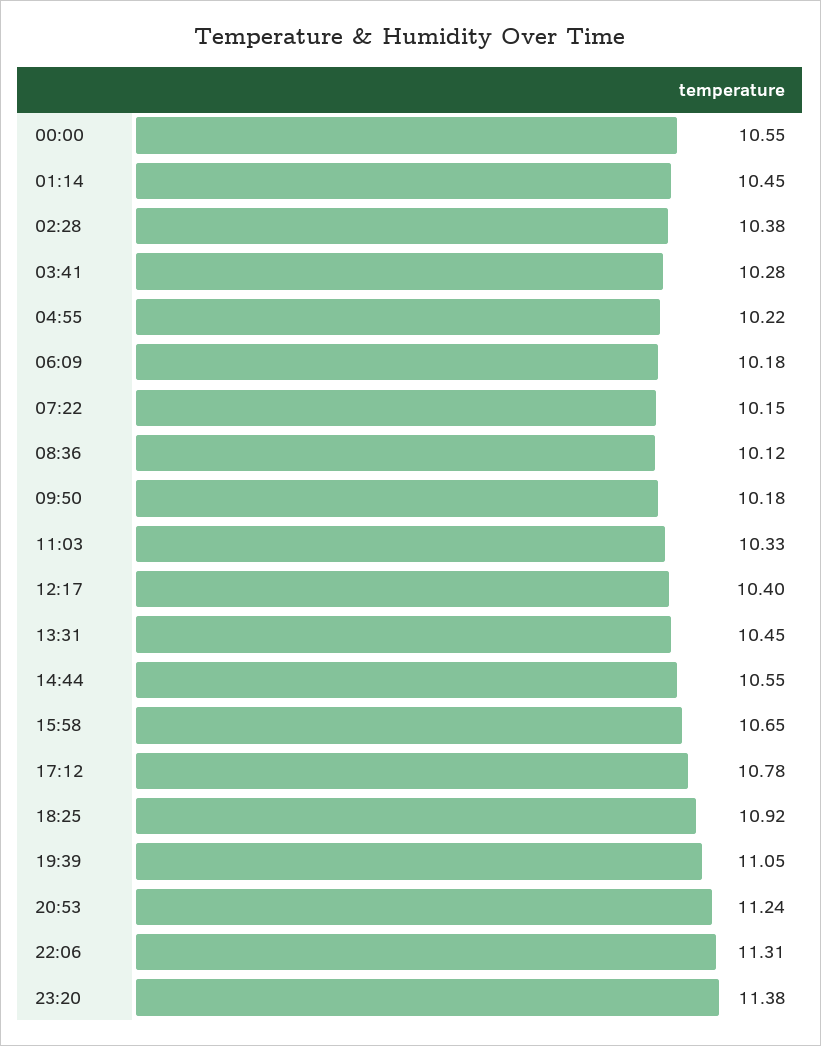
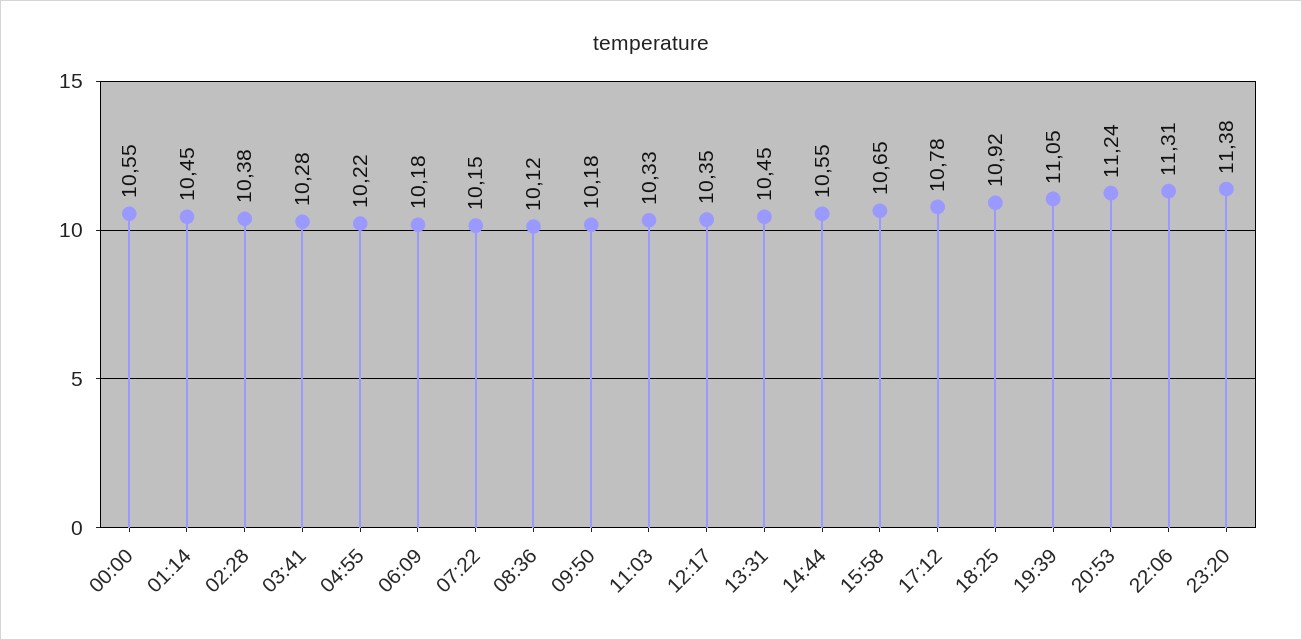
12:17: 10.4 -> 10.35

